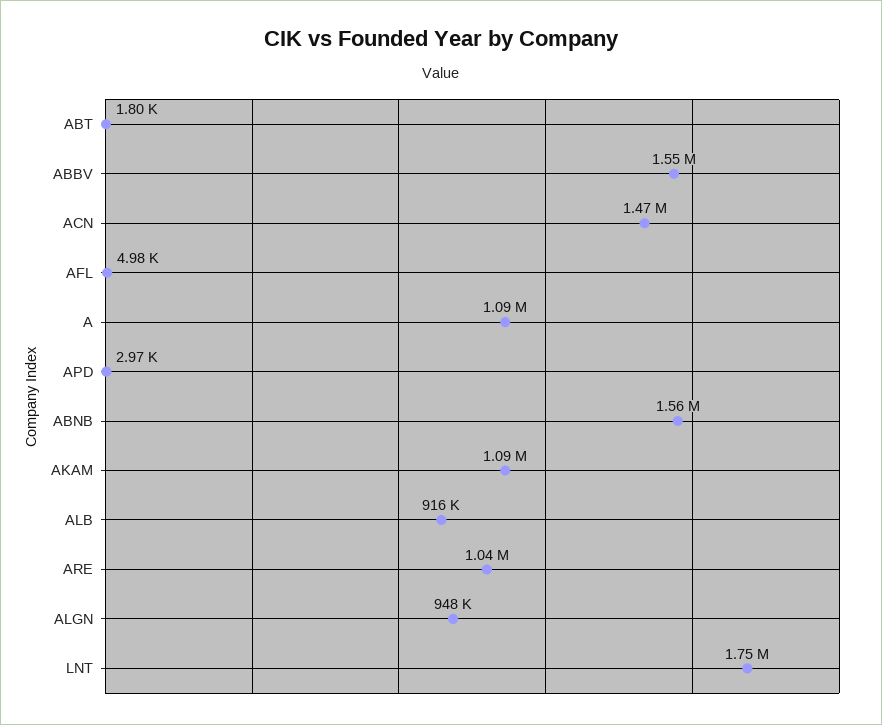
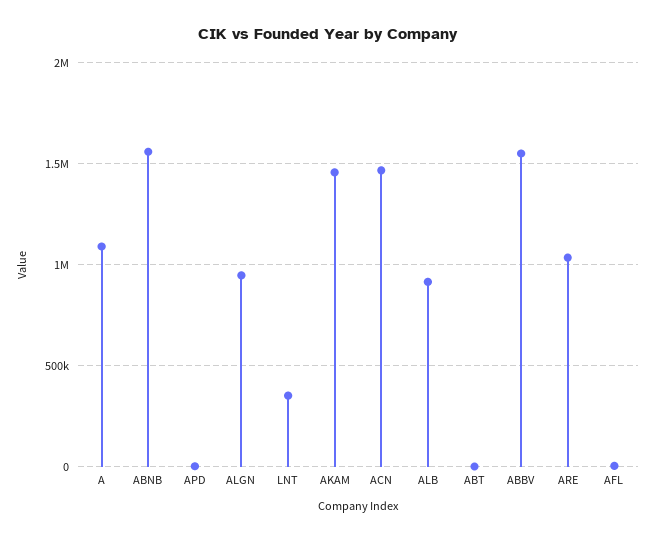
AKAM: 1090000 -> 1450000
LNT: 1750000 -> 350000

